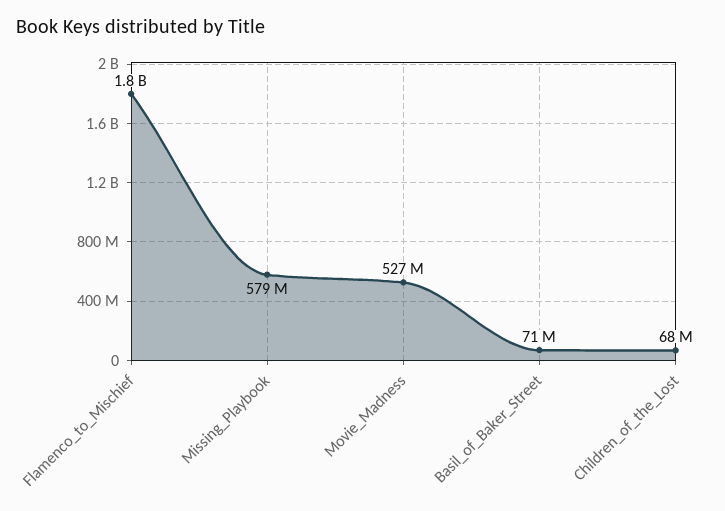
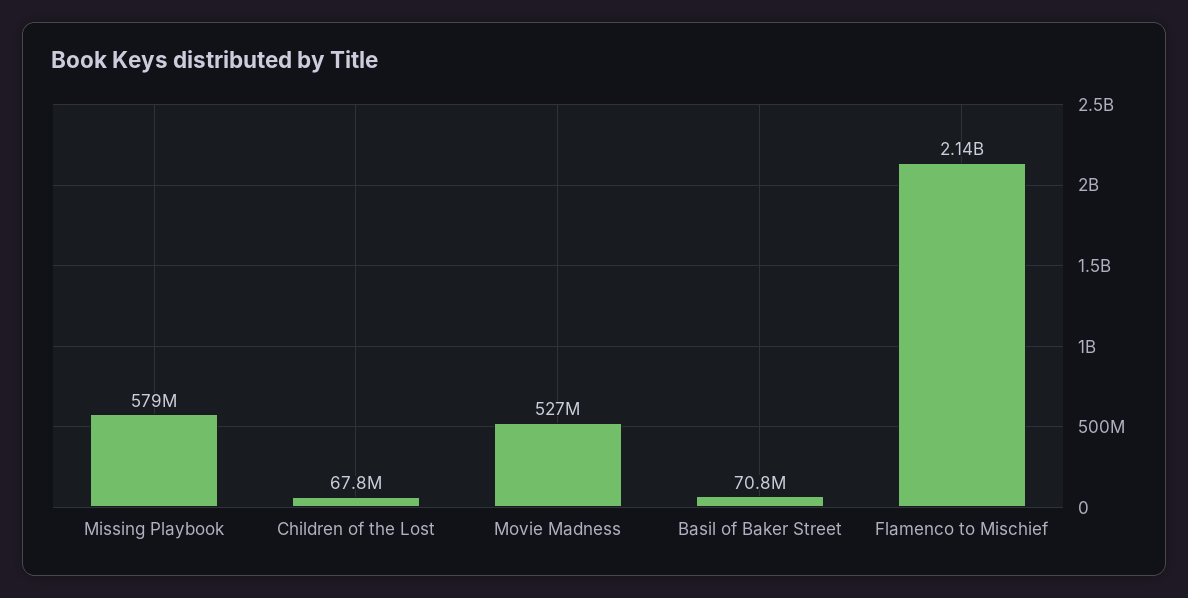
Flamenco_to_Mischief: 1800000000 -> 2140000000

